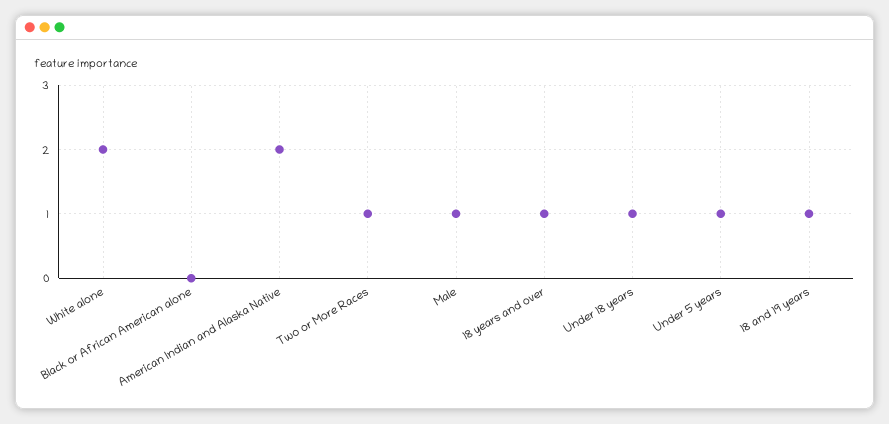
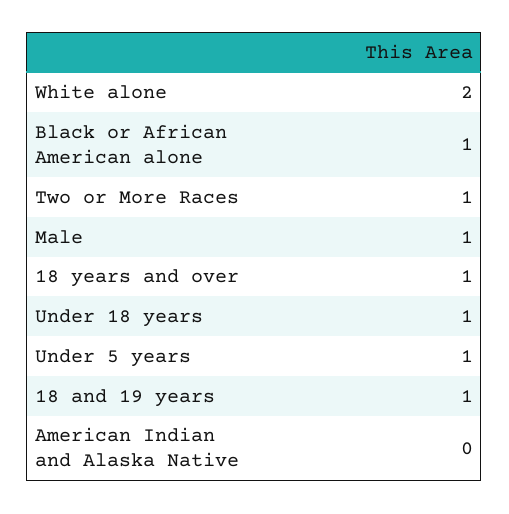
Black or African American alone: 0 -> 1
American Indian and Alaska Native: 2 -> 0

